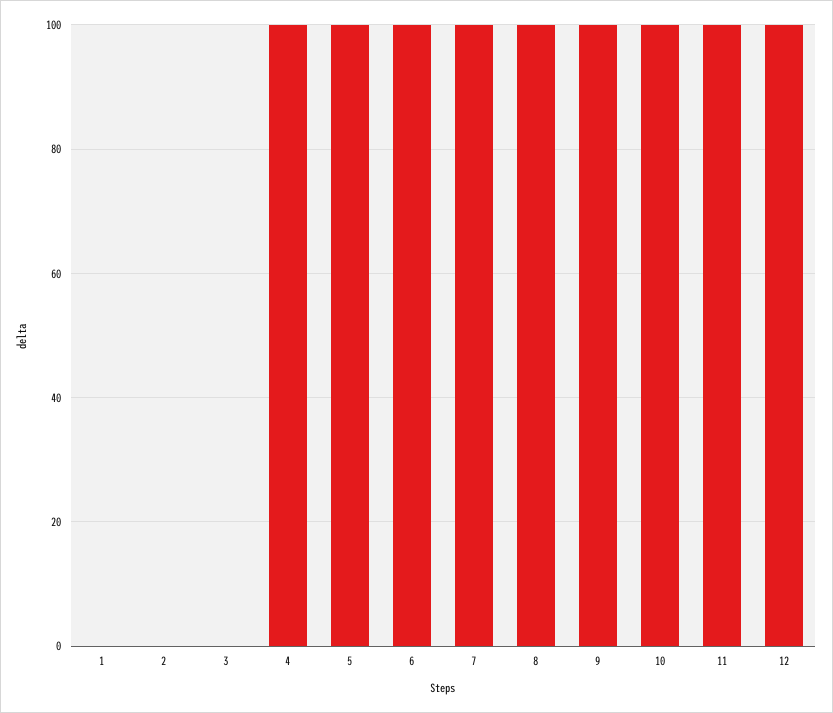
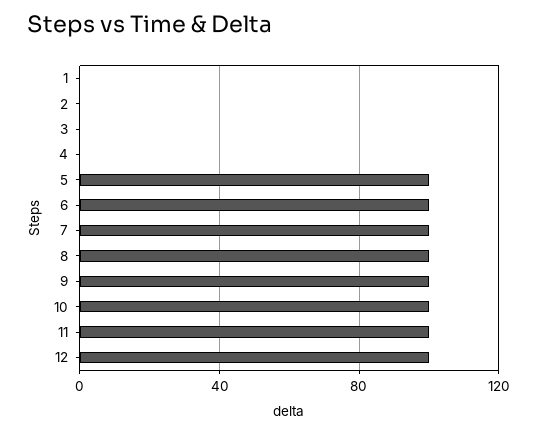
4: 100 -> 0

